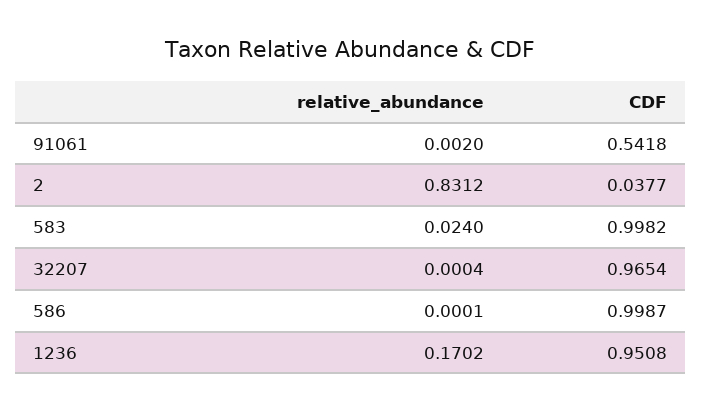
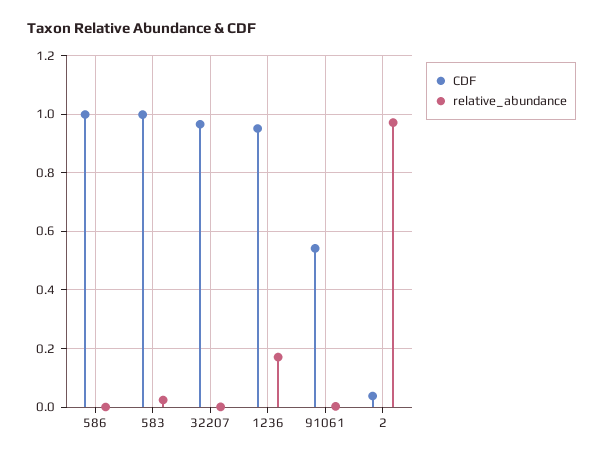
relative_abundance, 2: 0.8312 -> 0.975

